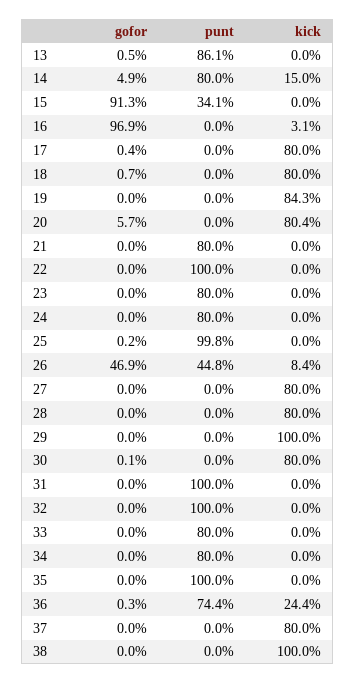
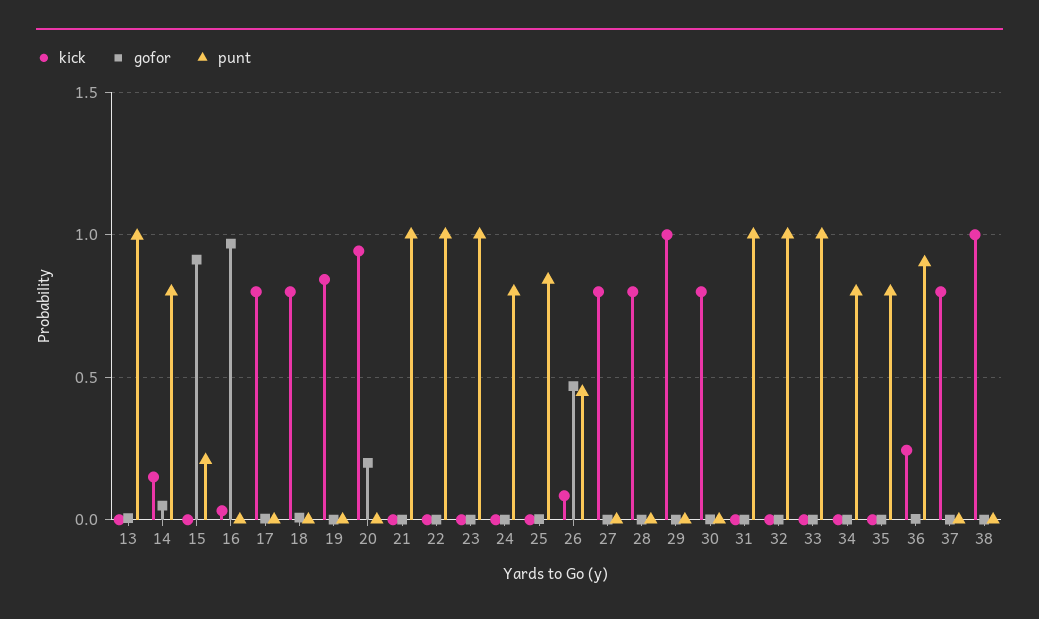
punt, 13: 0.861 -> 1
punt, 15: 0.341 -> 0.2
gofor, 20: 0.057 -> 0.2
kick, 20: 0.804 -> 0.95
punt, 21: 0.8 -> 1
punt, 23: 0.8 -> 1
punt, 25: 0.998 -> 0.85
punt, 33: 0.8 -> 1
punt, 35: 1 -> 0.8
punt, 36: 0.744 -> 0.9

